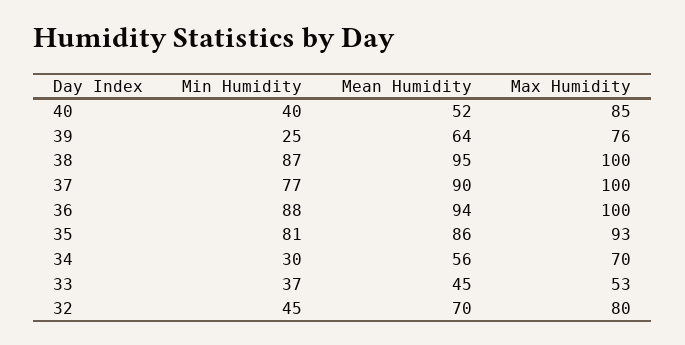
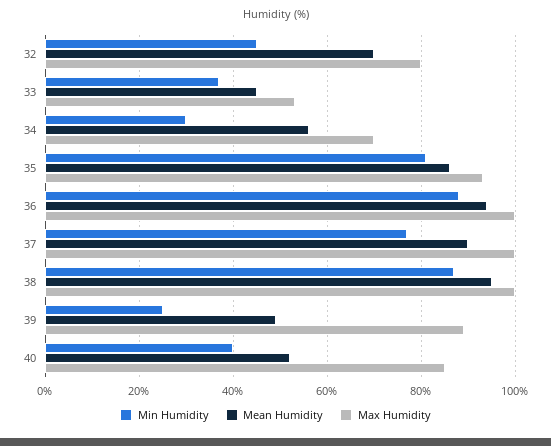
Mean Humidity, 39: 64 -> 50
Max Humidity, 39: 76 -> 90

